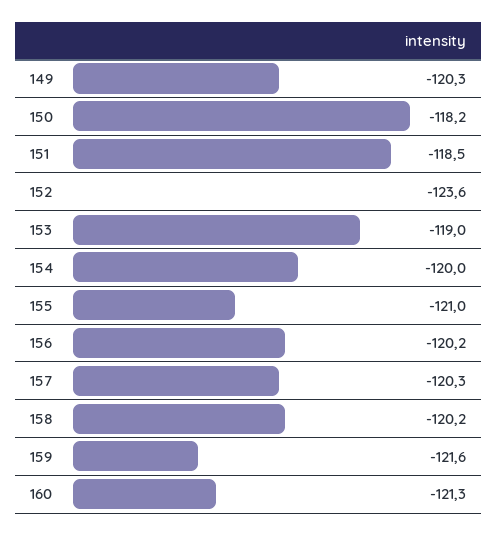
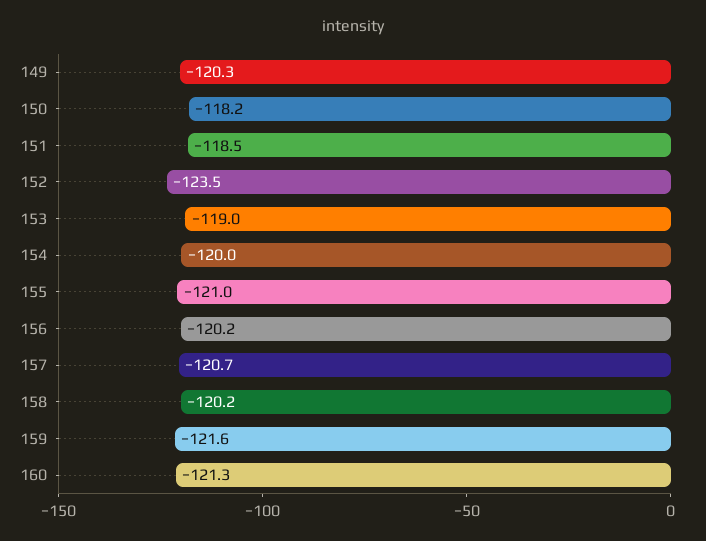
152: -123.6 -> -123.5
157: -120.3 -> -120.7

